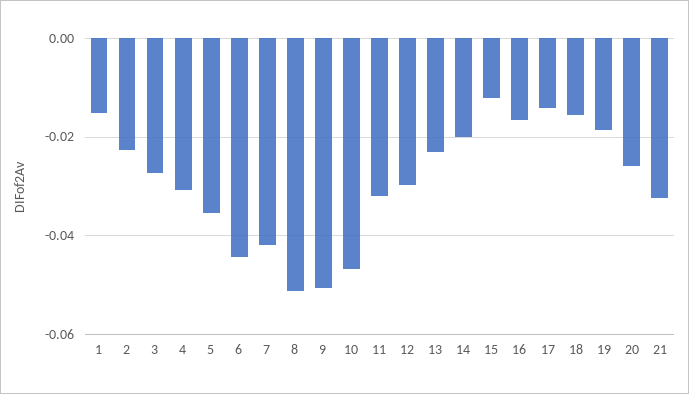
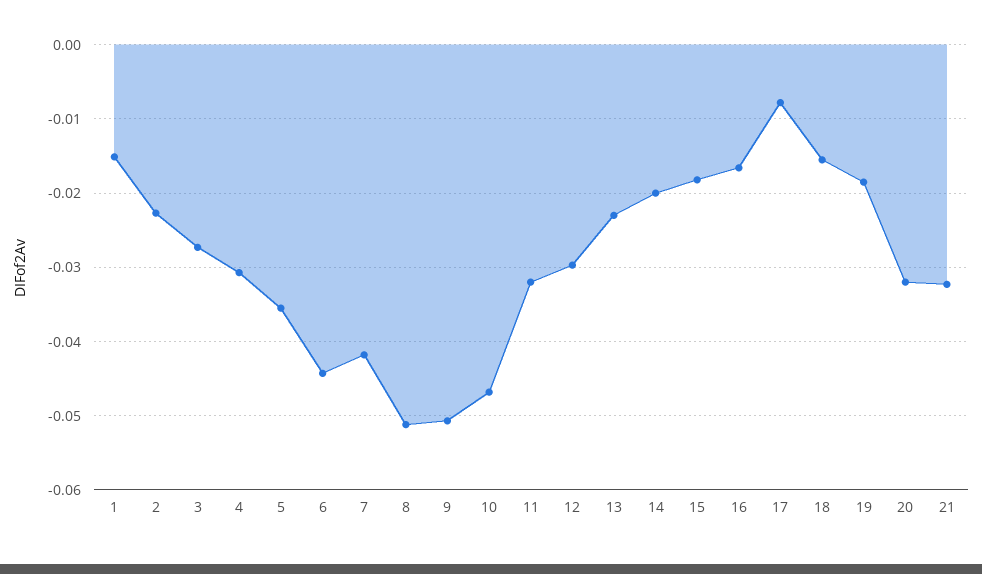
15: -0.012 -> -0.018
17: -0.014 -> -0.008
20: -0.026 -> -0.032

